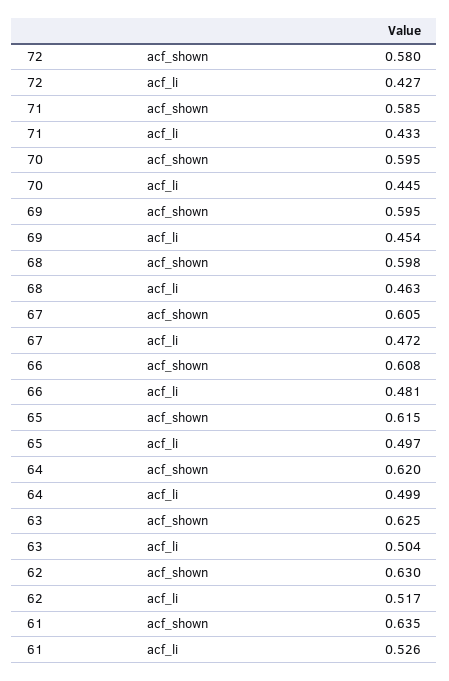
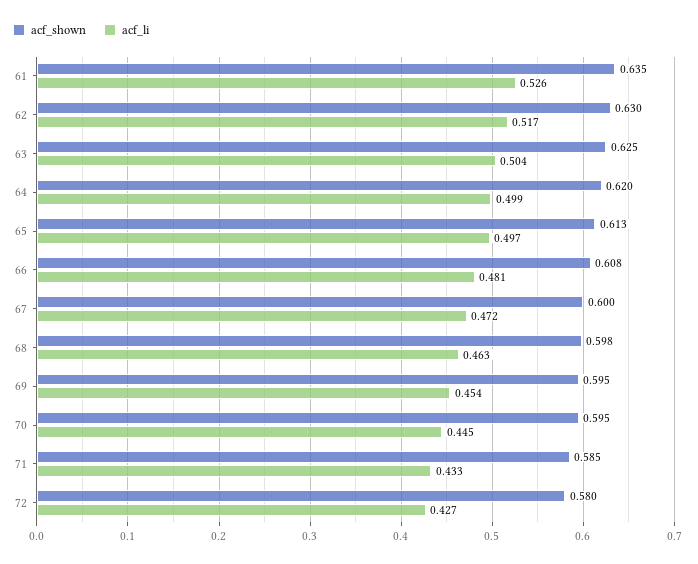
acf_shown, 67: 0.605 -> 0.6
acf_shown, 65: 0.615 -> 0.613

